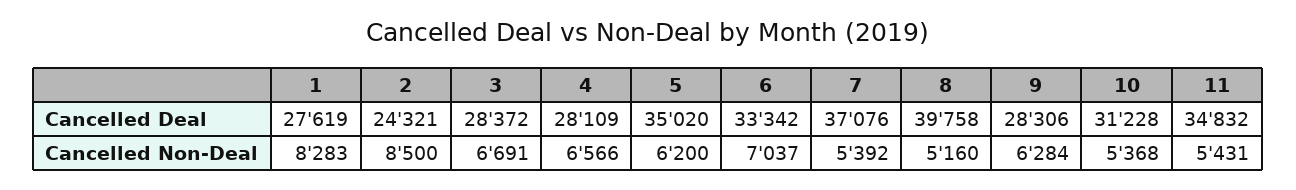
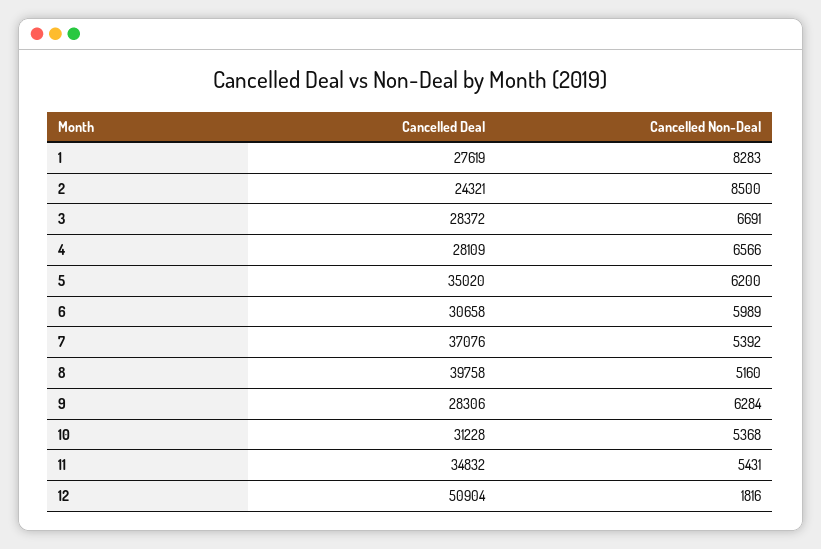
6, Cancelled Deal: 33342 -> 30658
6, Cancelled Non-Deal: 7037 -> 5989
12, Cancelled Deal: none -> 50904
12, Cancelled Non-Deal: none -> 1816

